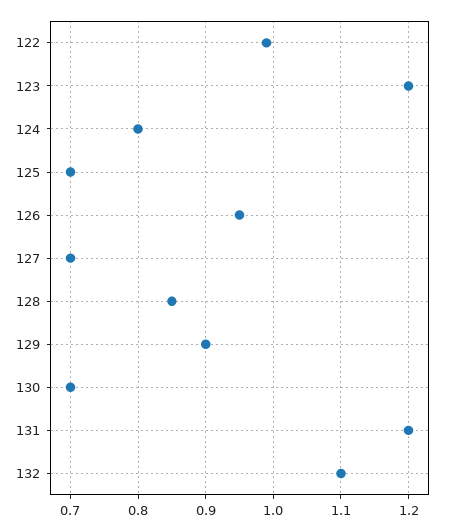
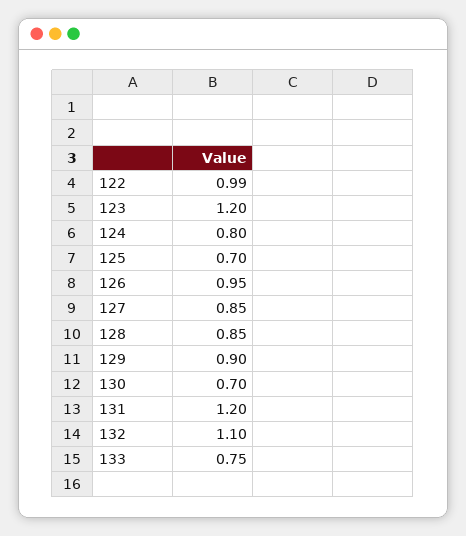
127: 0.7 -> 0.85
133: none -> 0.75

